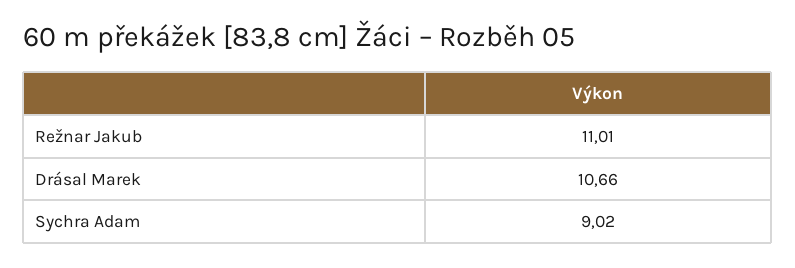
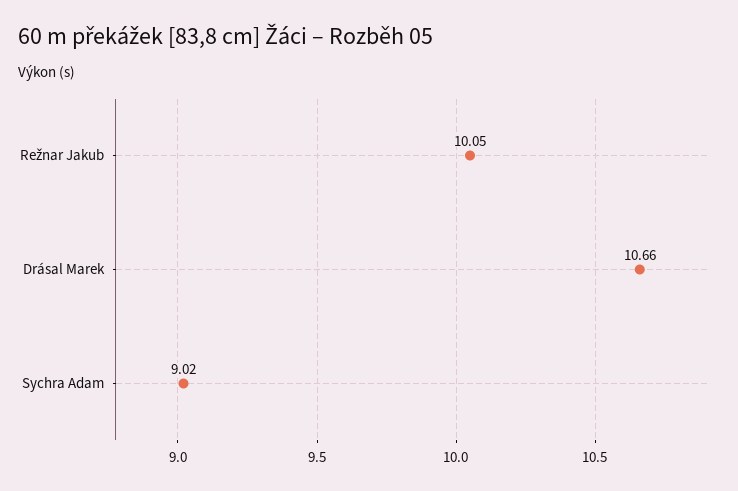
Režnar Jakub: 11.01 -> 10.05

